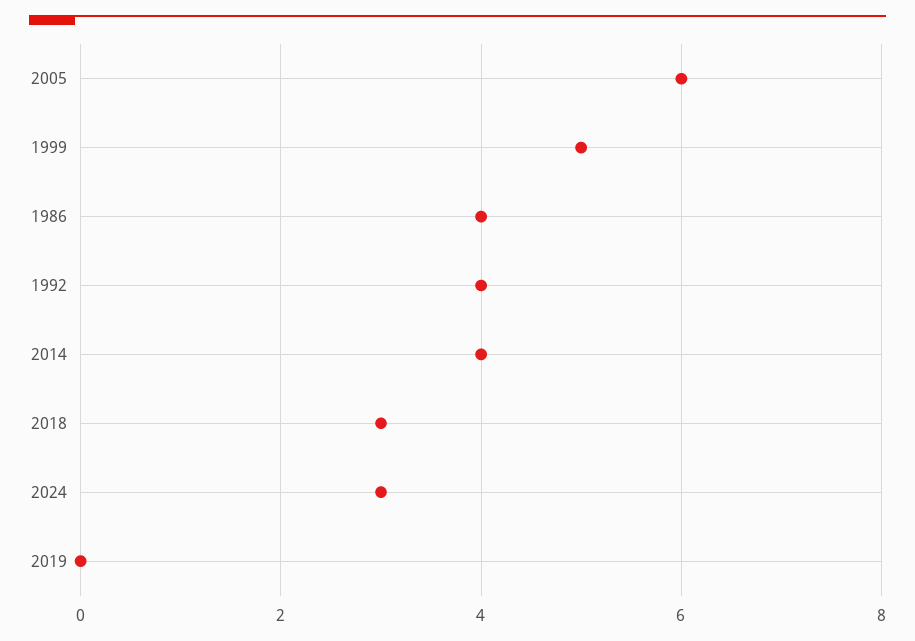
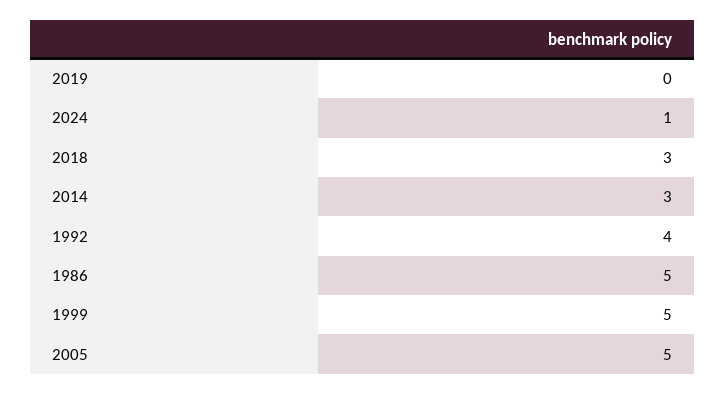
2005: 6 -> 5
1986: 4 -> 5
2014: 4 -> 3
2024: 3 -> 1

